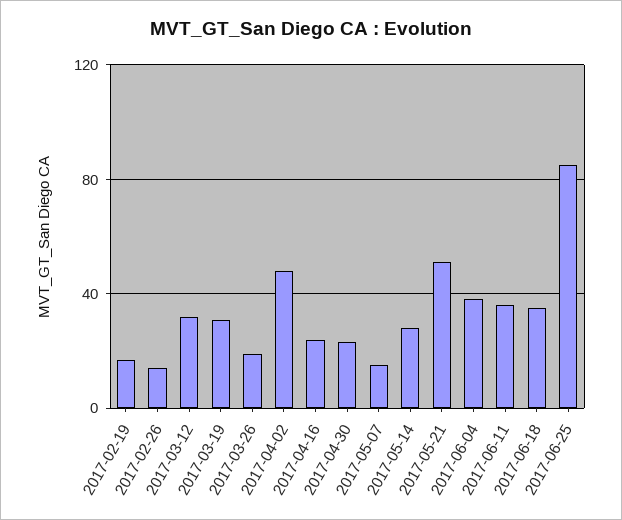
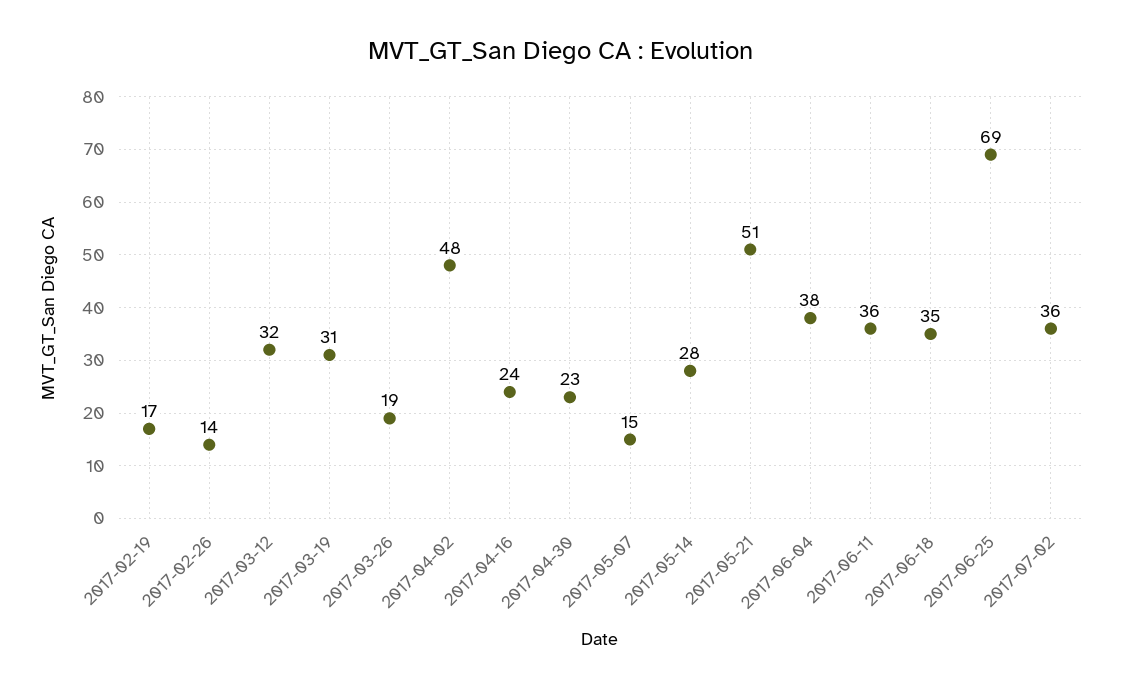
2017-06-25: 85 -> 69
2017-07-02: none -> 36

